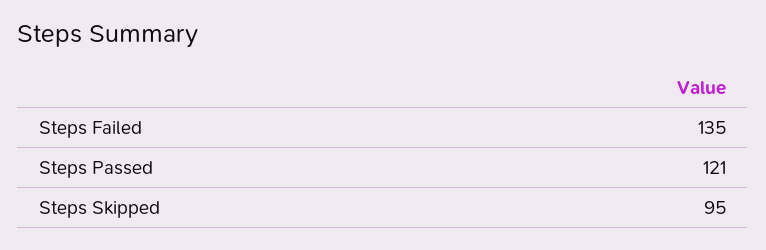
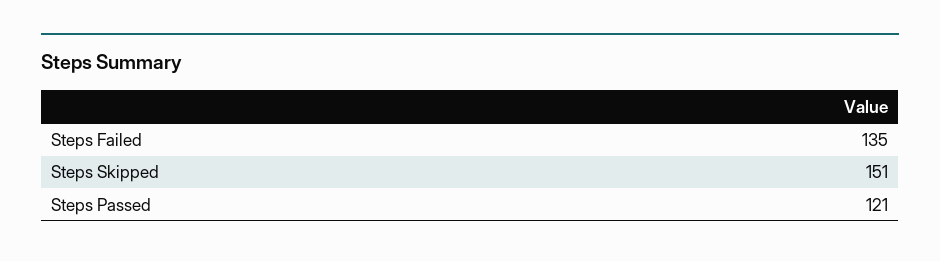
Steps Skipped: 95 -> 151

